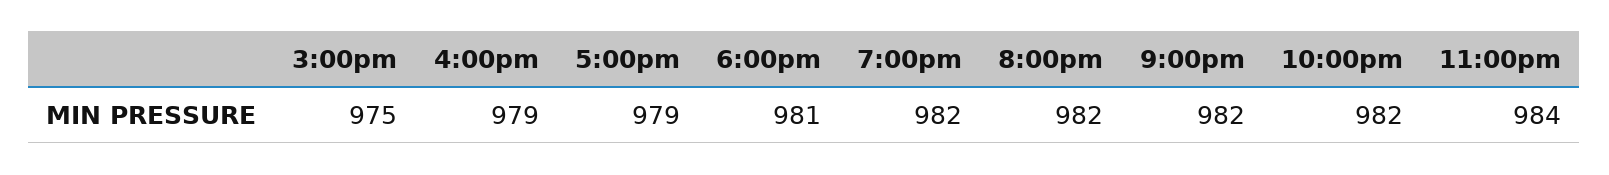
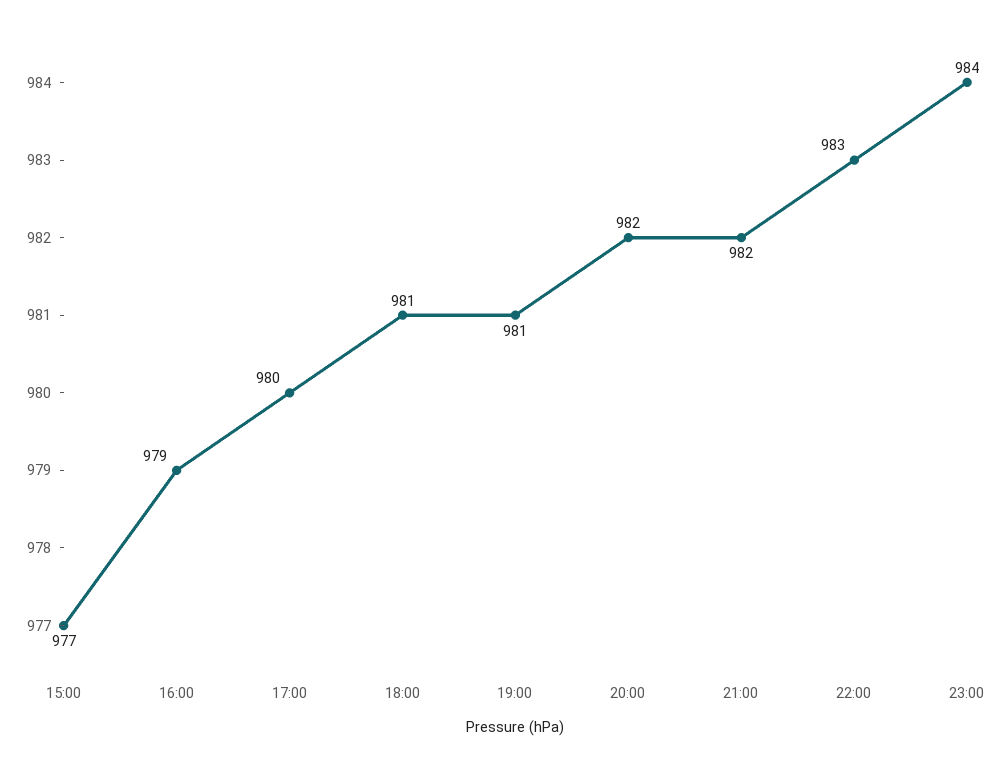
3:00pm: 975 -> 977
5:00pm: 979 -> 980
7:00pm: 982 -> 981
10:00pm: 982 -> 983

